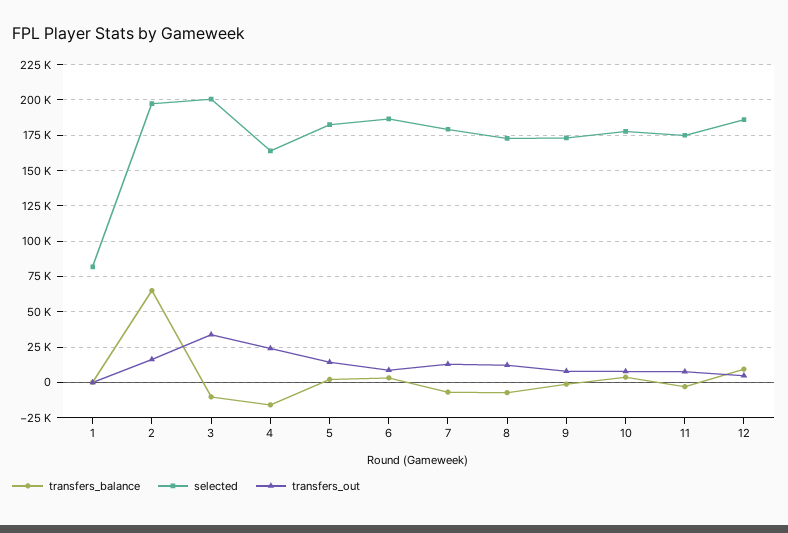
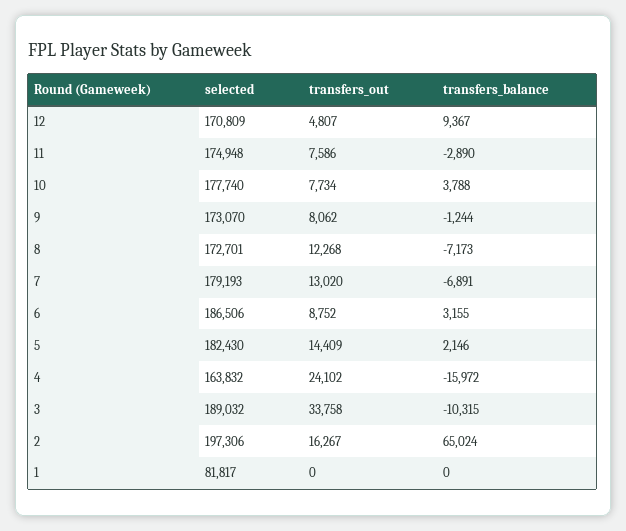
selected, 3: 200000 -> 189032
selected, 12: 185000 -> 170809

